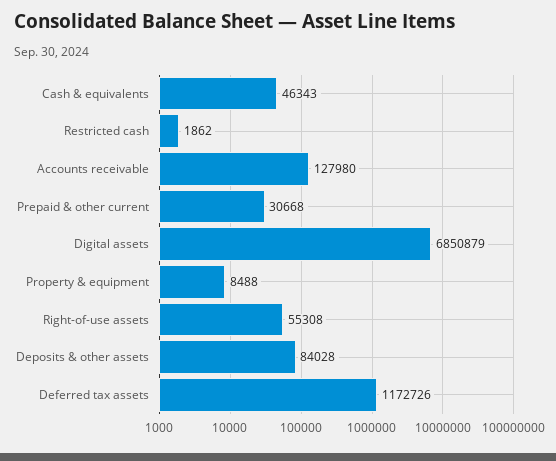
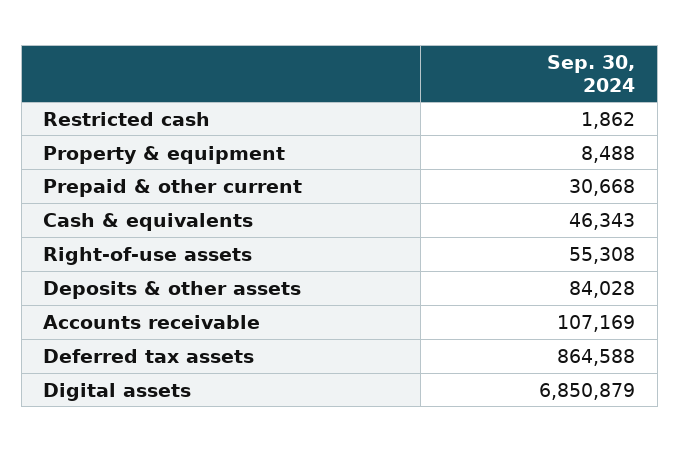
Accounts receivable: 127980 -> 107169
Deferred tax assets: 1172726 -> 864588

